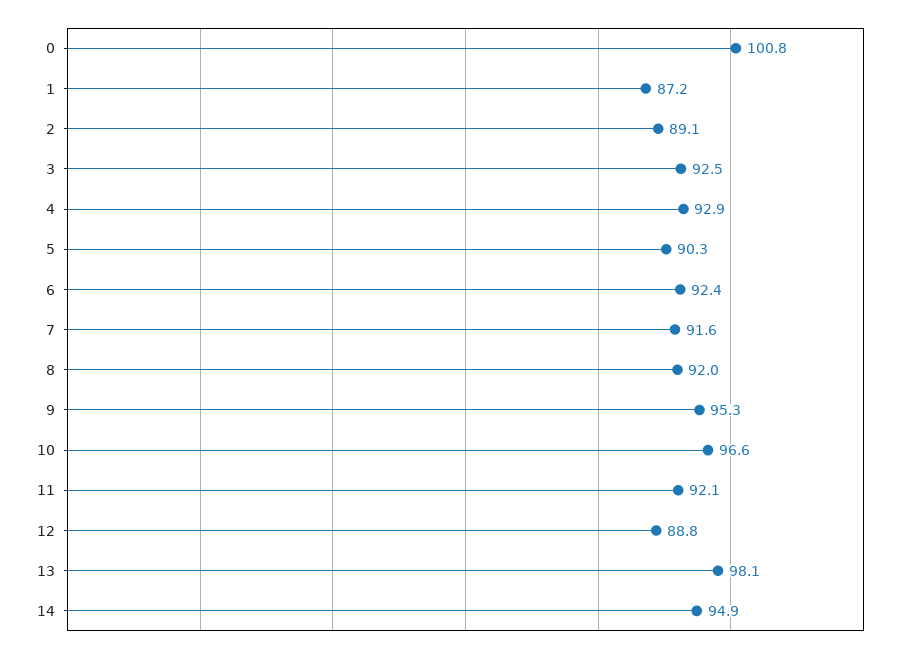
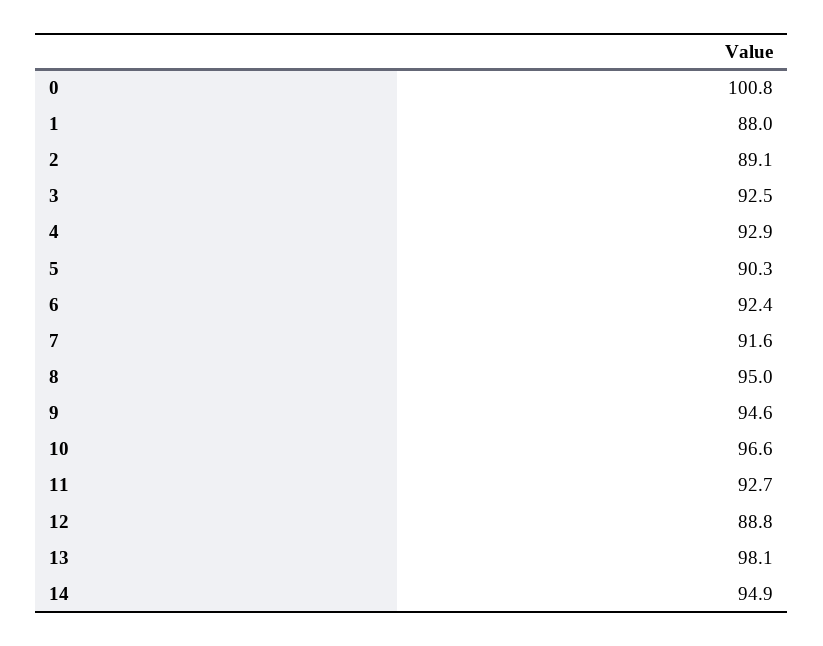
1: 87.2 -> 88
8: 92 -> 95
9: 95.3 -> 94.6
11: 92.1 -> 92.7

